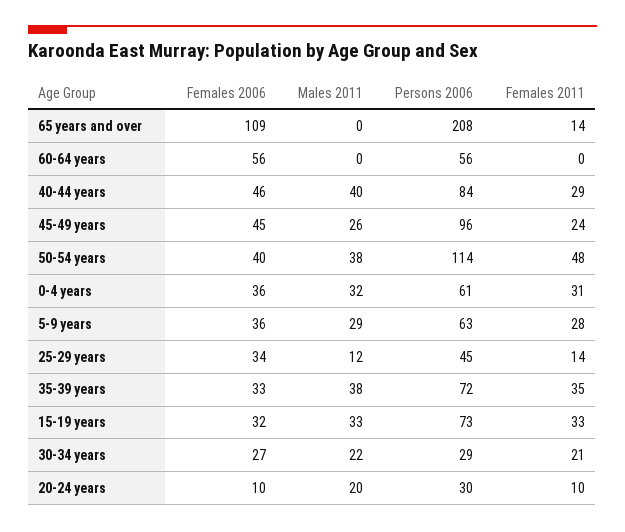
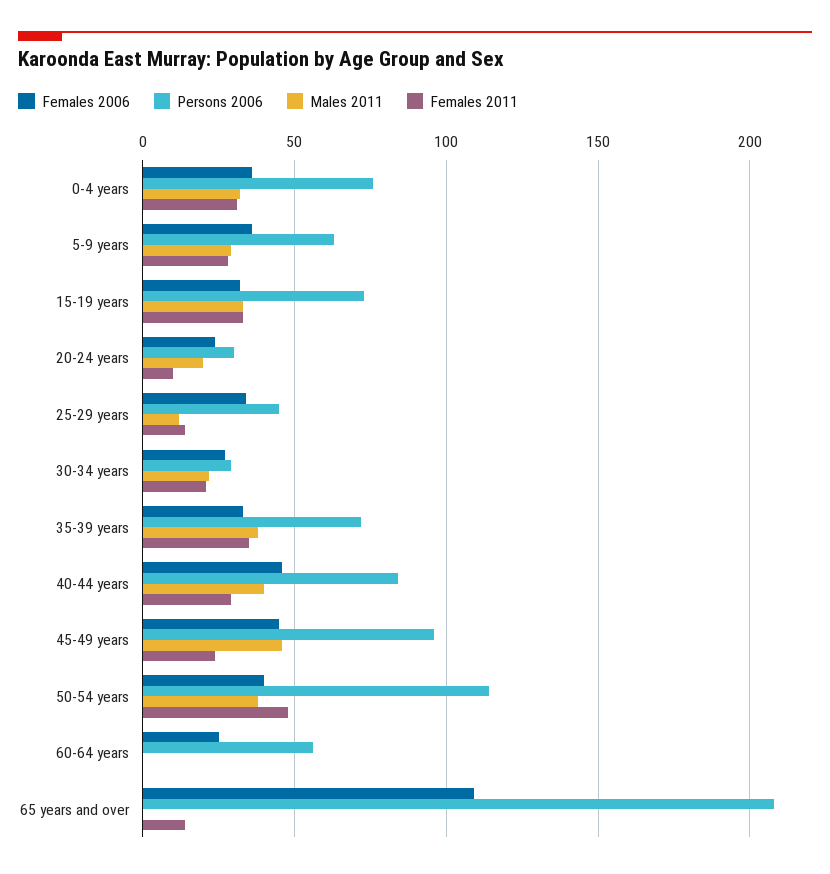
Females 2006, 60-64 years: 56 -> 25
Males 2011, 45-49 years: 26 -> 45
Persons 2006, 0-4 years: 61 -> 75
Females 2006, 20-24 years: 10 -> 25

